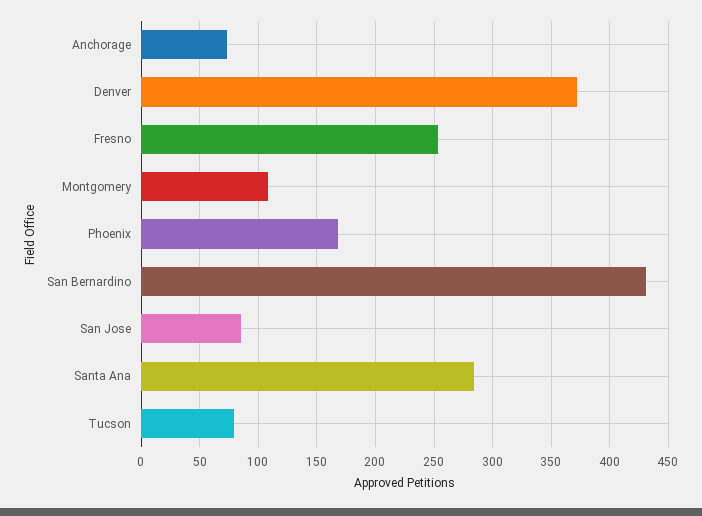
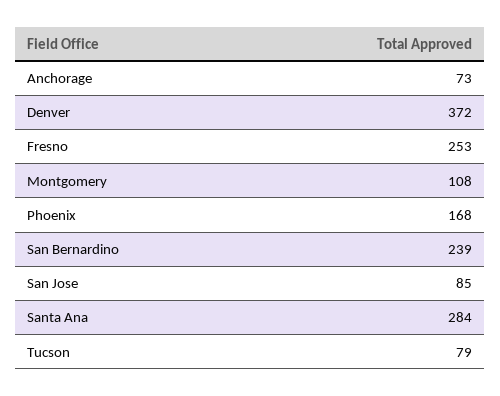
San Bernardino: 430 -> 239

